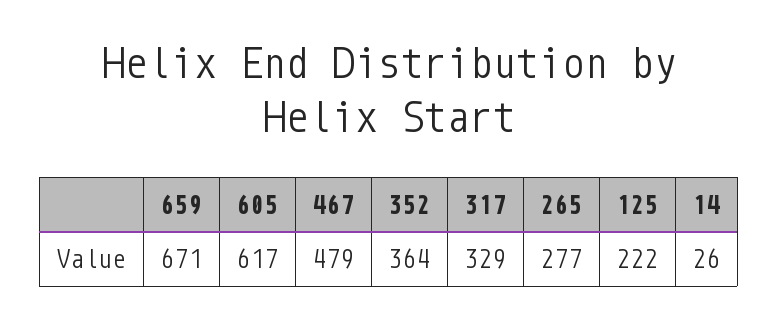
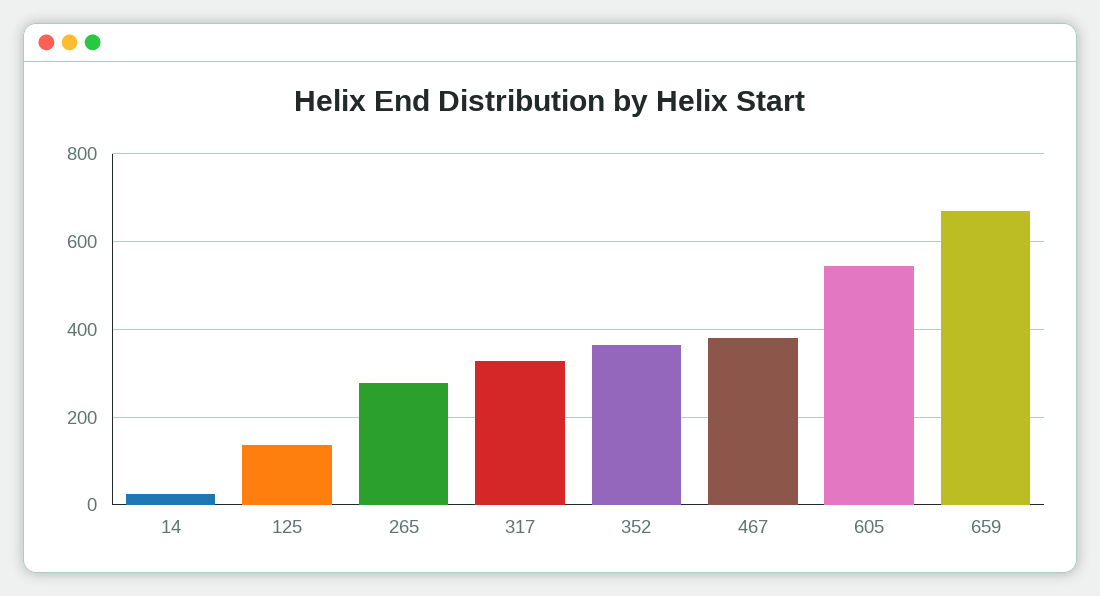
605: 617 -> 540
467: 479 -> 380
125: 222 -> 140

